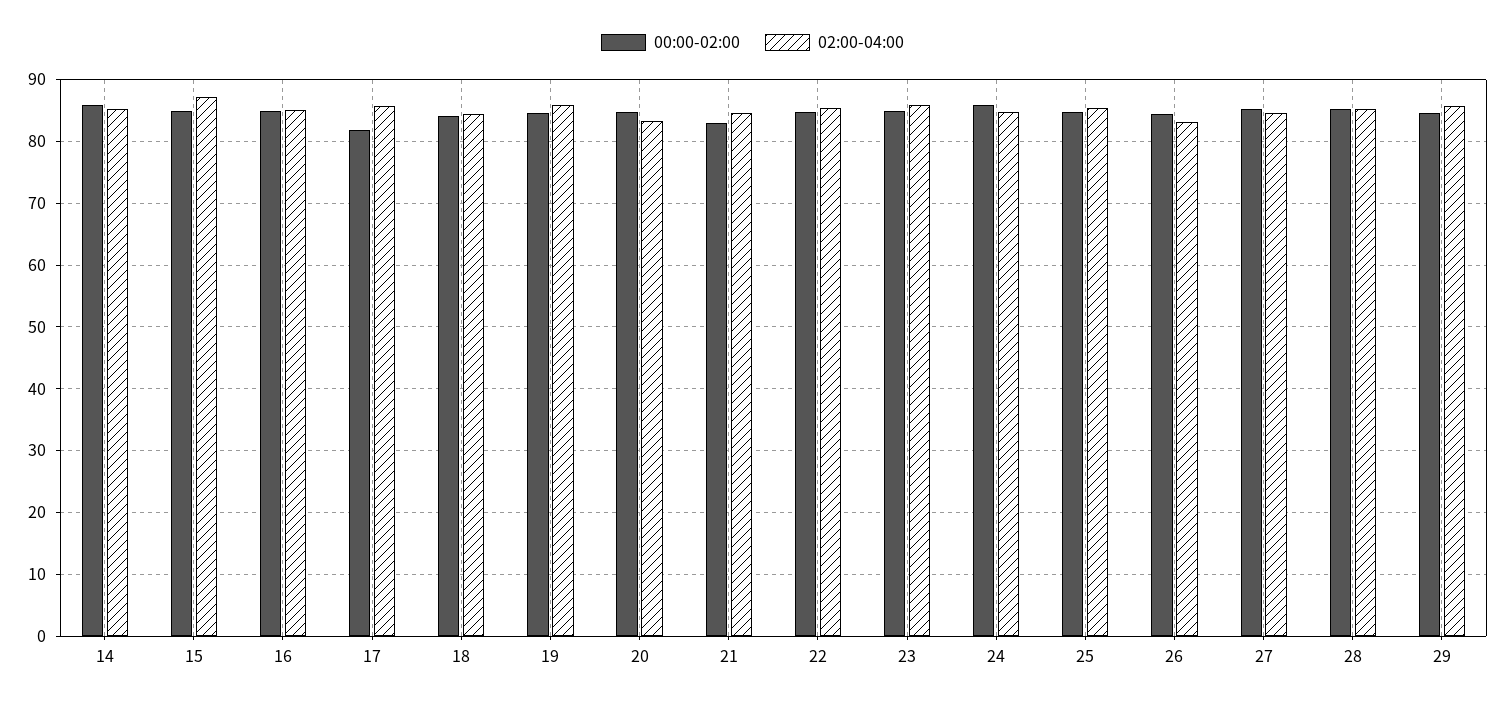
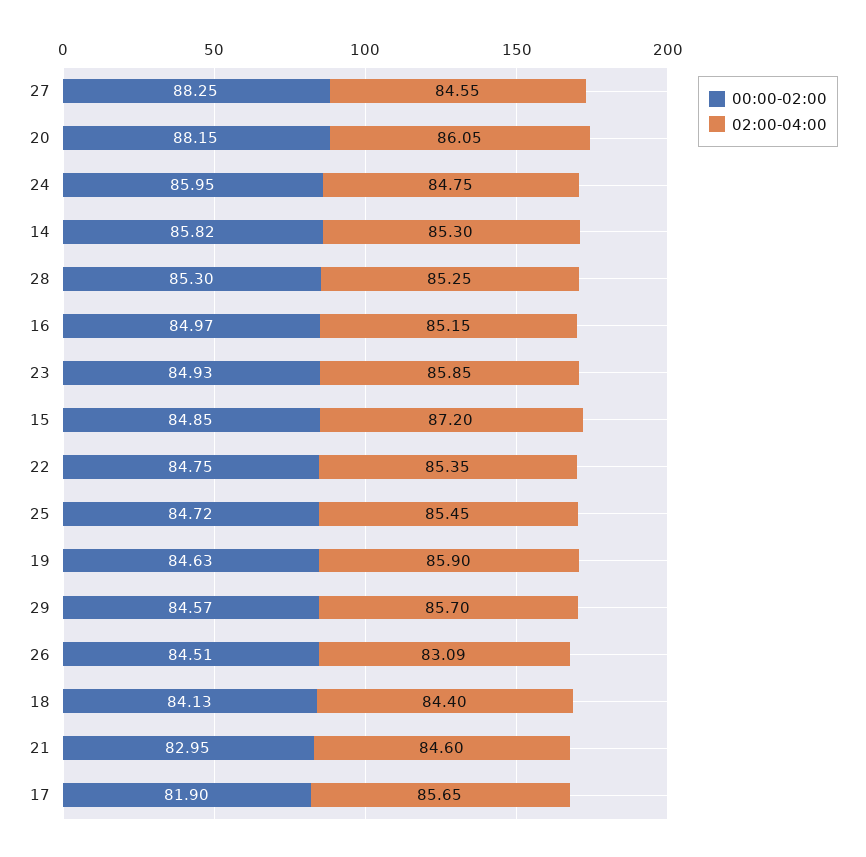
00:00-02:00, 20: 85 -> 88.15
02:00-04:00, 20: 83 -> 86.05
00:00-02:00, 27: 85 -> 88.25

